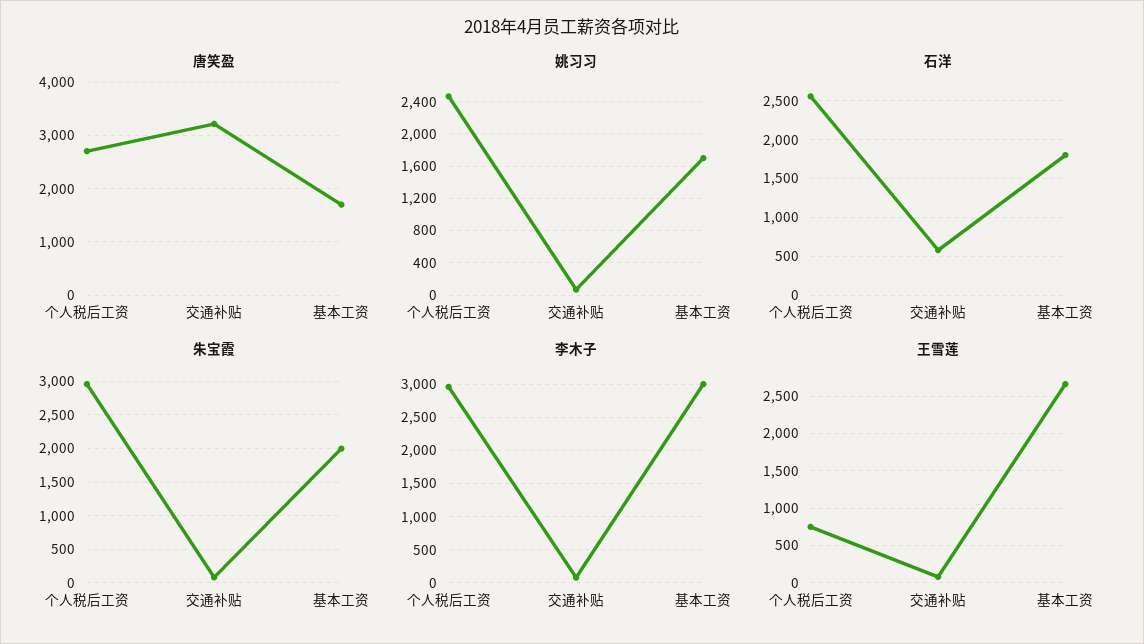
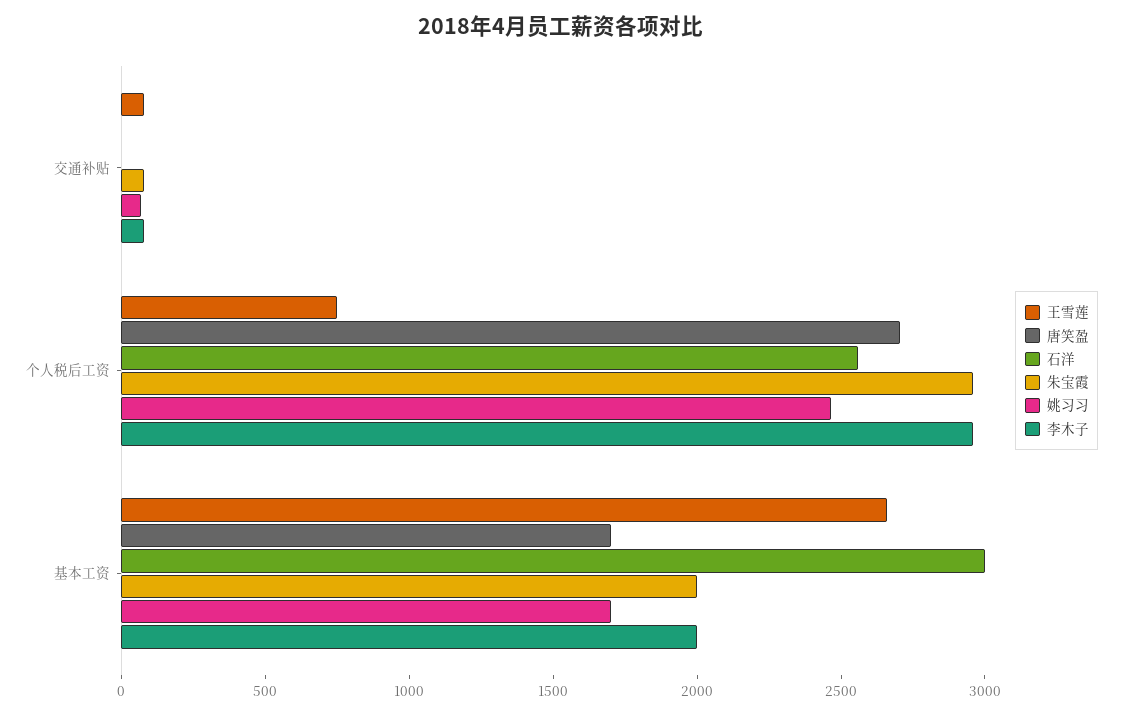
唐笑盈, 交通补贴: 3200 -> 0
石洋, 交通补贴: 600 -> 0
石洋, 基本工资: 1800 -> 3000
李木子, 基本工资: 3000 -> 2000

